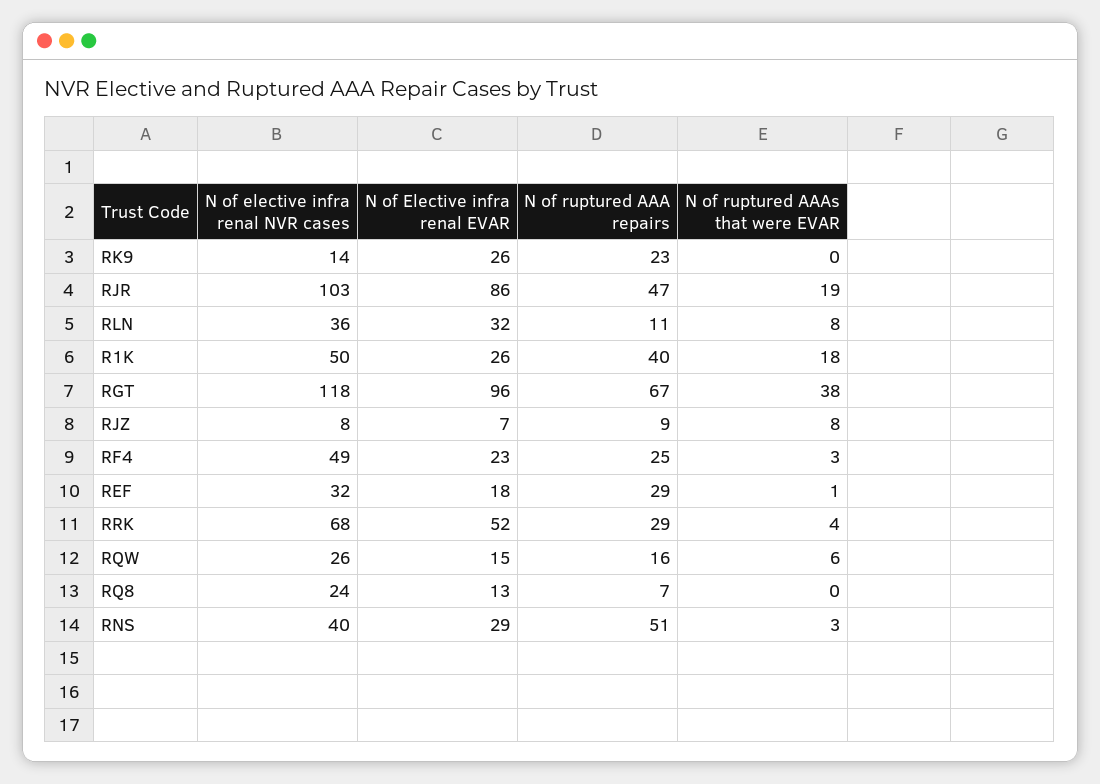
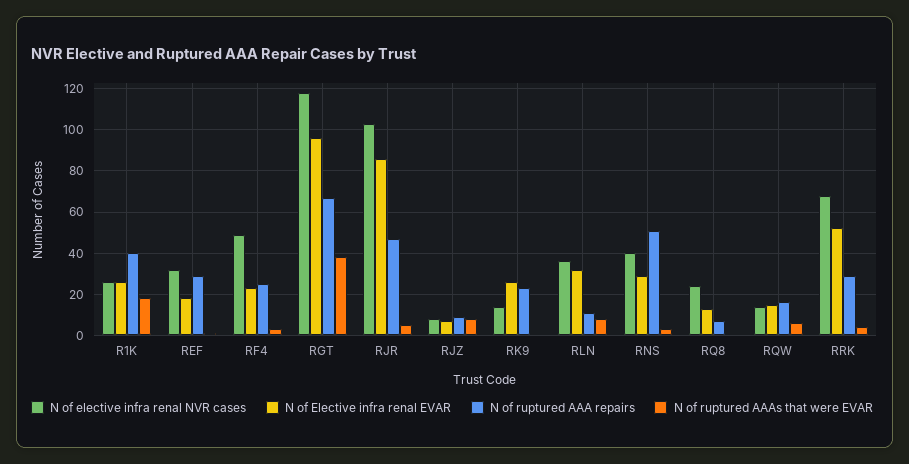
N of ruptured AAAs that were EVAR, RJR: 19 -> 5
N of elective infra renal NVR cases, R1K: 50 -> 25
N of elective infra renal NVR cases, RQW: 26 -> 15

